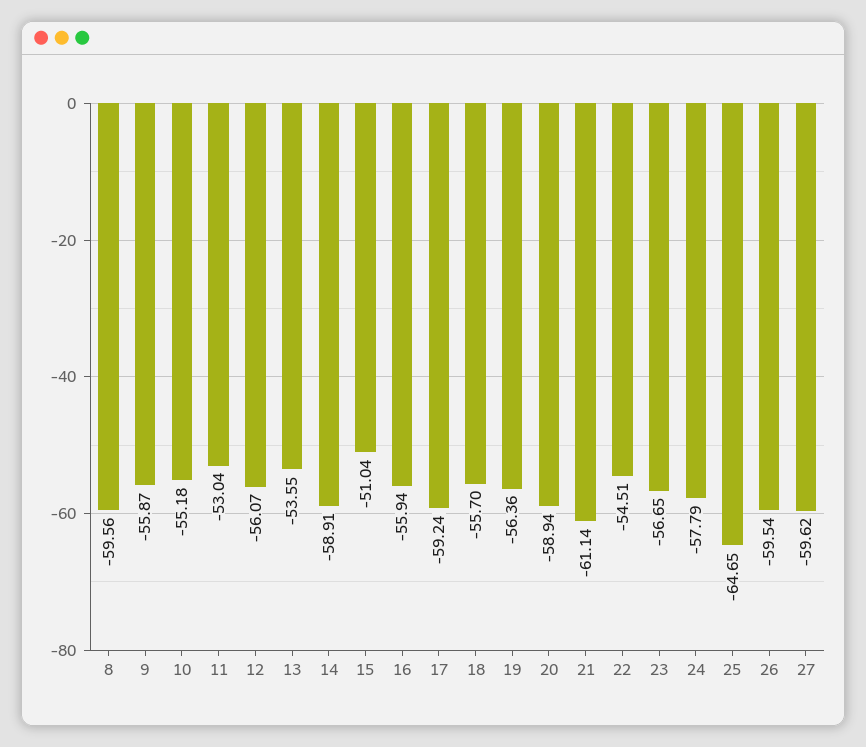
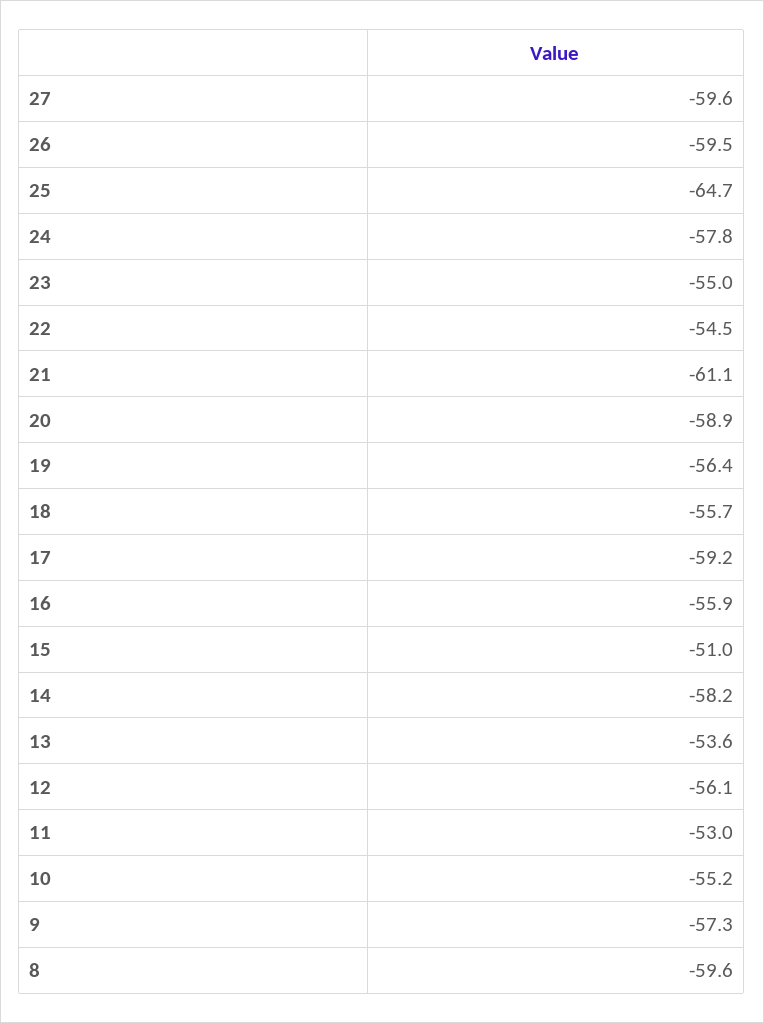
9: -55.87 -> -57.3
14: -58.91 -> -58.2
23: -56.65 -> -55

